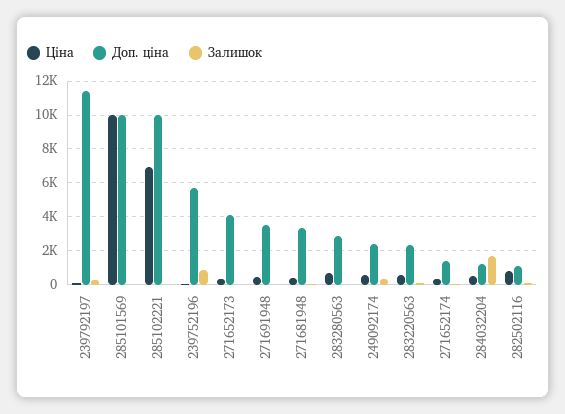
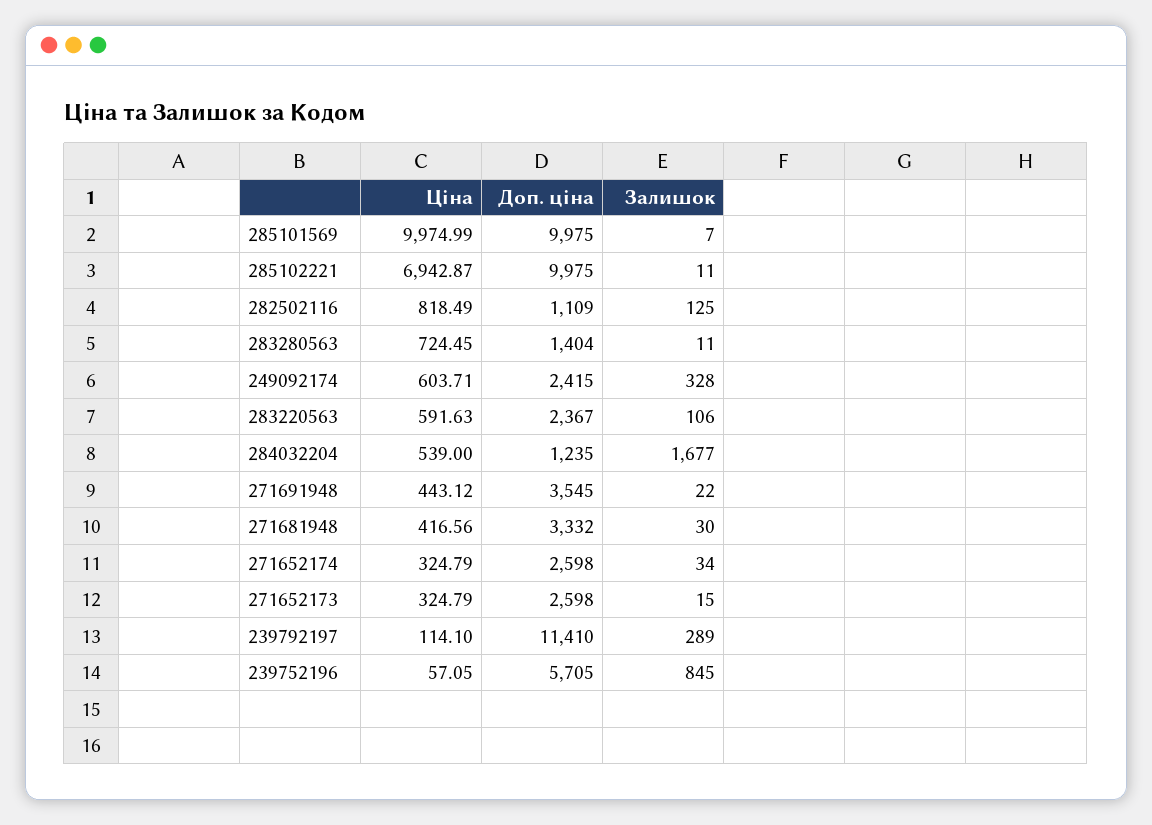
Доп. ціна, 271652173: 4000 -> 2598
Доп. ціна, 283280563: 3000 -> 1404
Доп. ціна, 271652174: 1500 -> 2598

